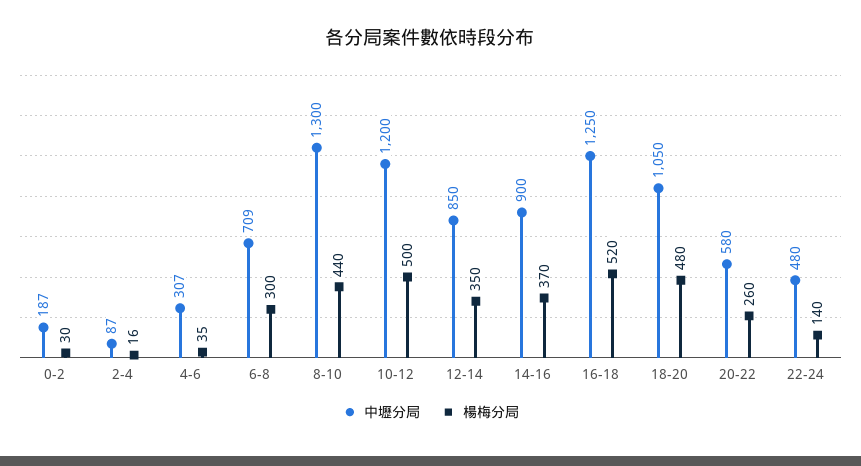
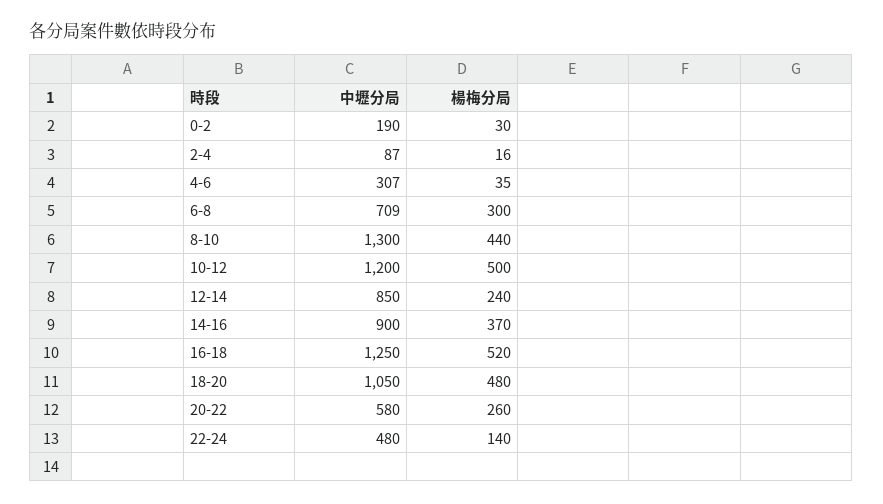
中壢分局, 0-2: 187 -> 190
楊梅分局, 12-14: 350 -> 240

